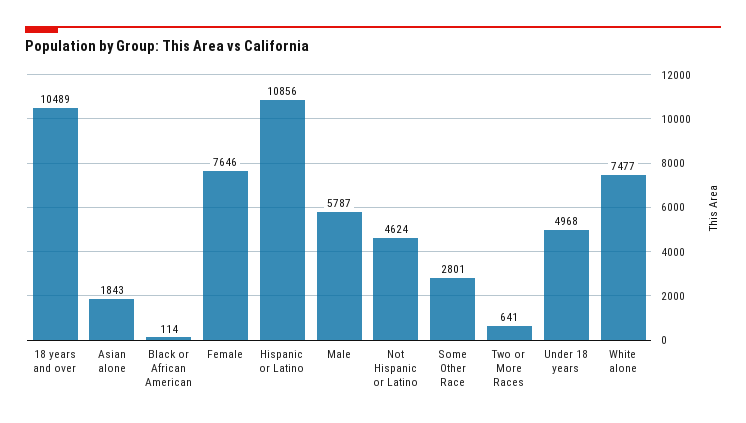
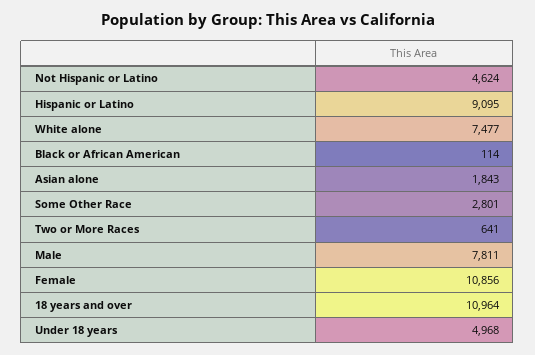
18 years and over: 10489 -> 10964
Female: 7646 -> 10856
Hispanic or Latino: 10856 -> 9095
Male: 5787 -> 7811

